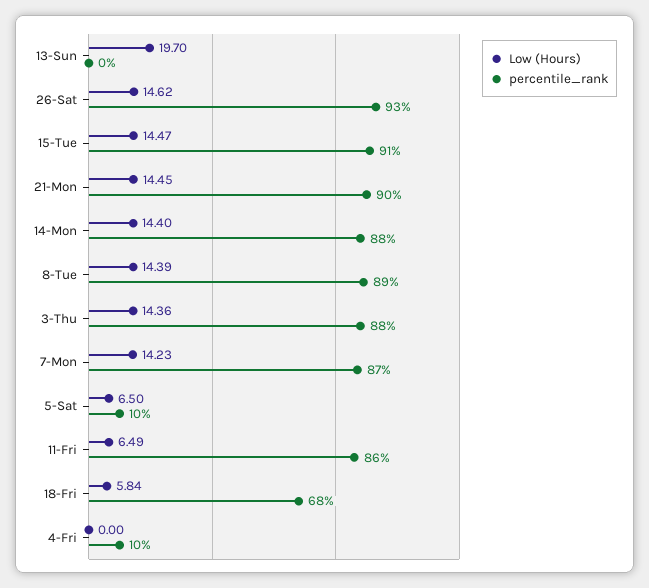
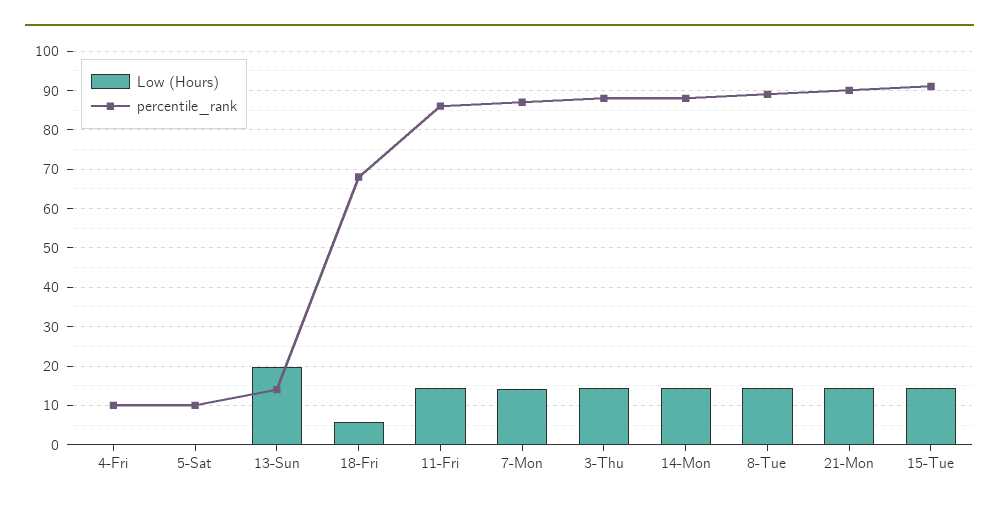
percentile_rank, 13-Sun: 0 -> 14
Low (Hours), 26-Sat: 14.62 -> none
percentile_rank, 26-Sat: 93 -> none
Low (Hours), 5-Sat: 6.5 -> 0
Low (Hours), 11-Fri: 6.49 -> 14

